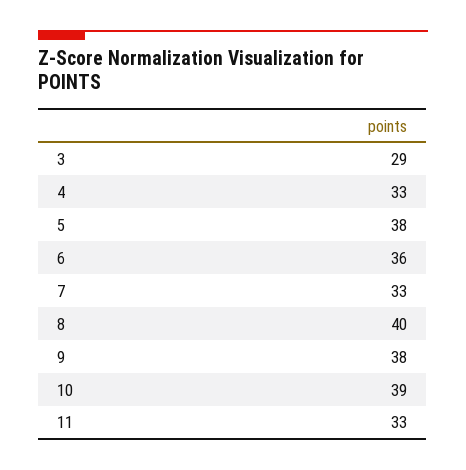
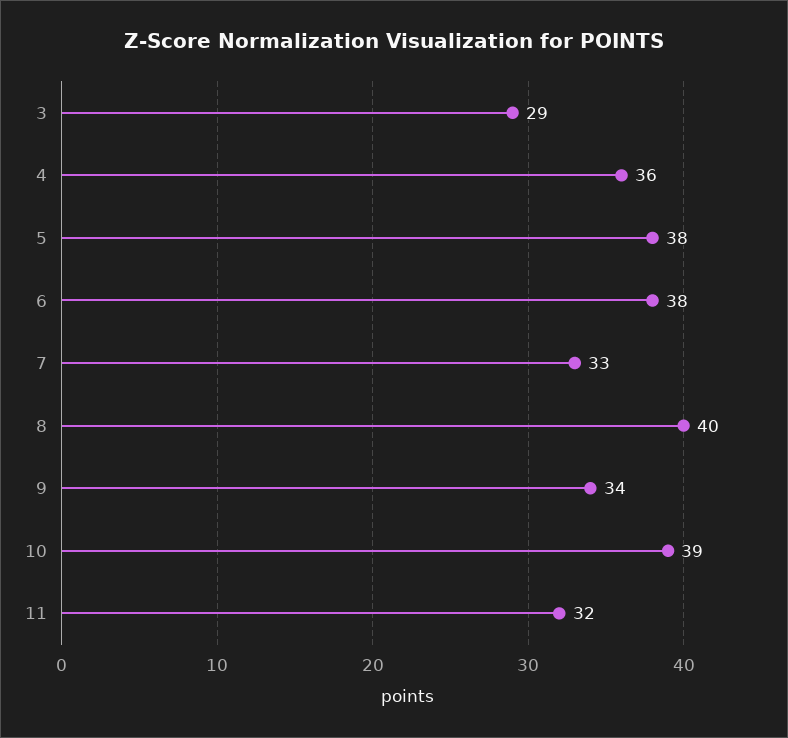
4: 33 -> 36
6: 36 -> 38
9: 38 -> 34
11: 33 -> 32

